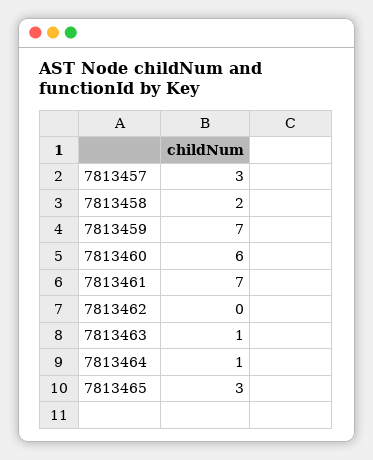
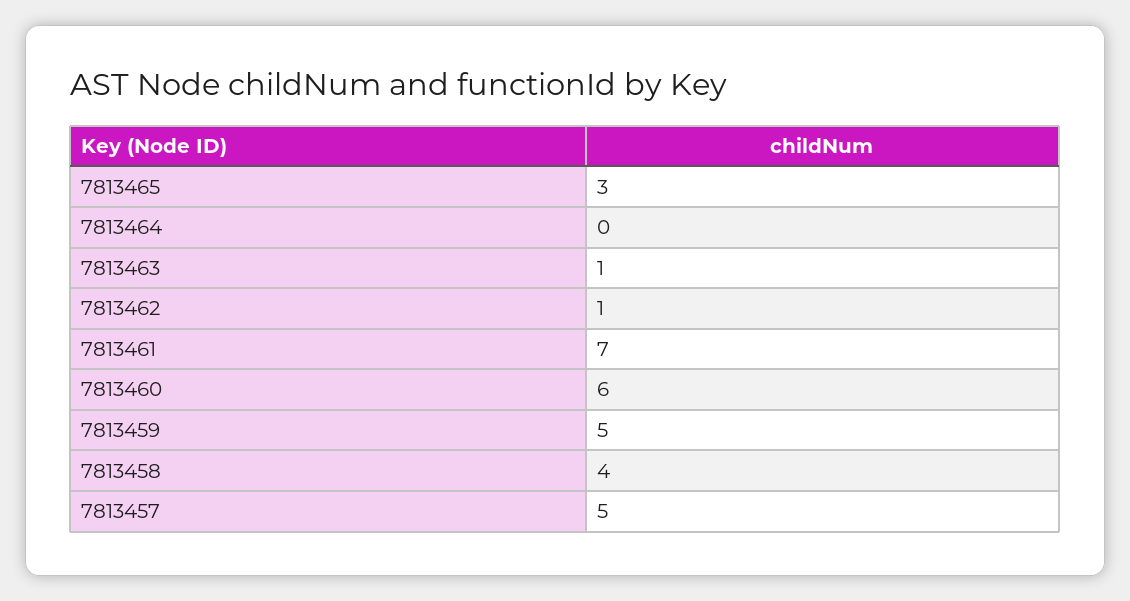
7813457: 3 -> 5
7813458: 2 -> 4
7813459: 7 -> 5
7813462: 0 -> 1
7813464: 1 -> 0

